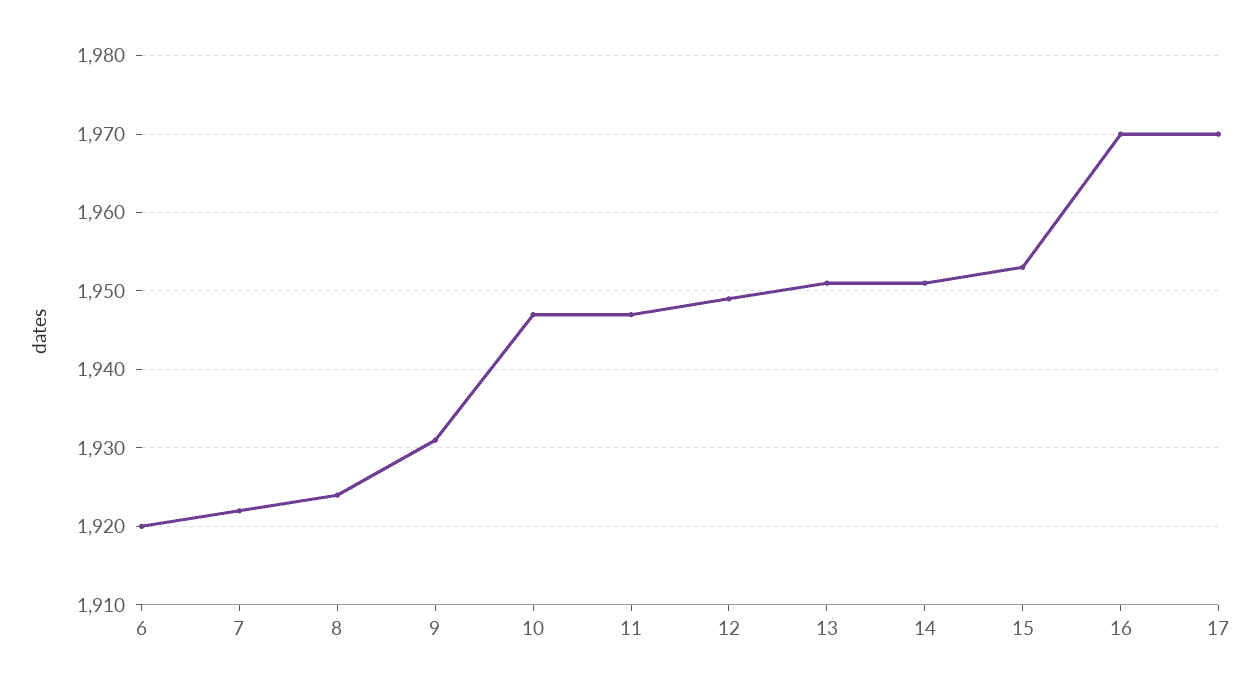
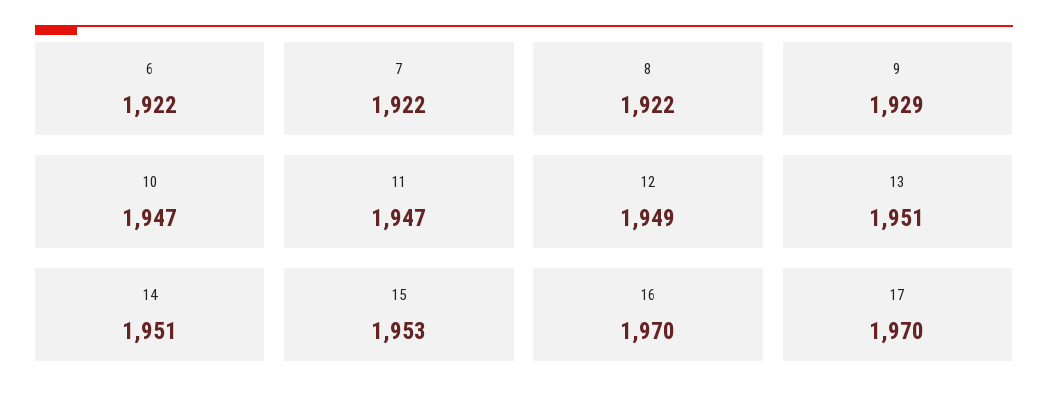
6: 1920 -> 1922
8: 1924 -> 1922
9: 1931 -> 1929

